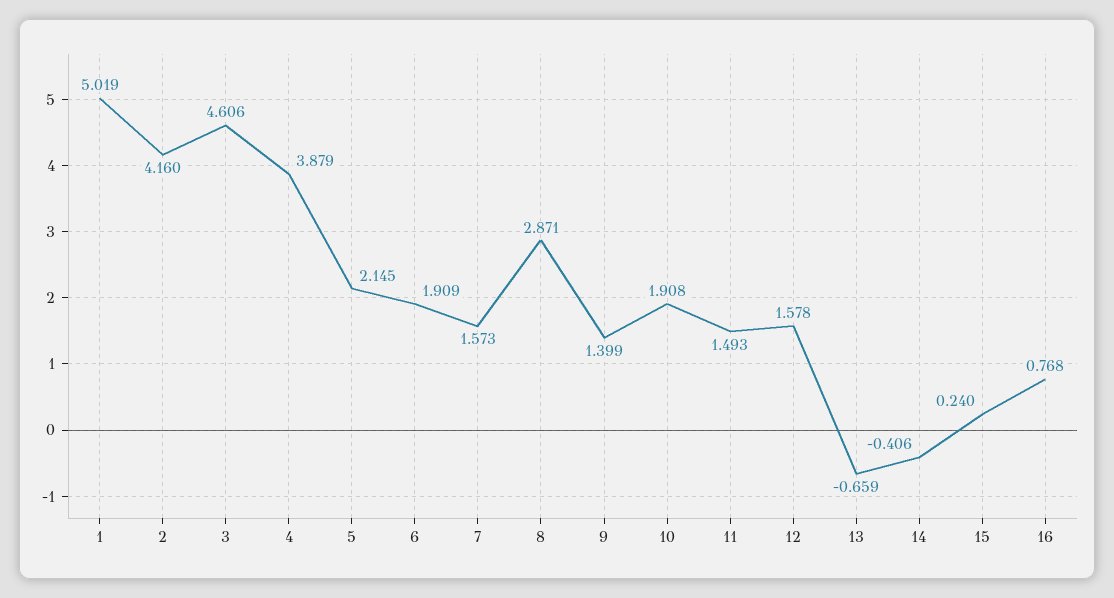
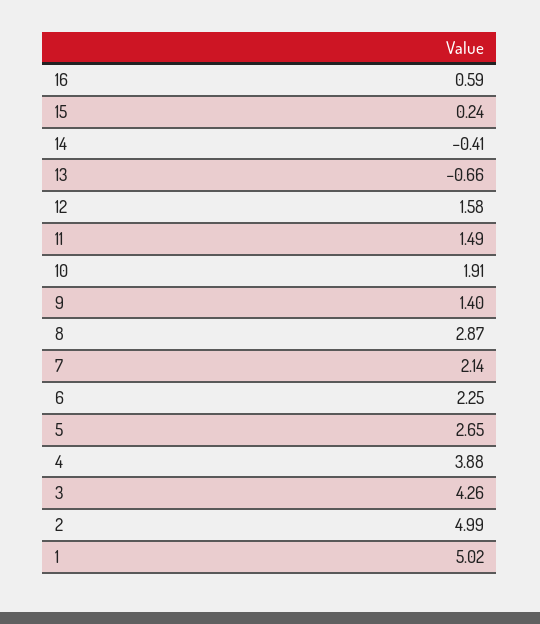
2: 4.16 -> 4.99
3: 4.606 -> 4.26
5: 2.145 -> 2.65
6: 1.909 -> 2.25
7: 1.573 -> 2.14
16: 0.768 -> 0.59

